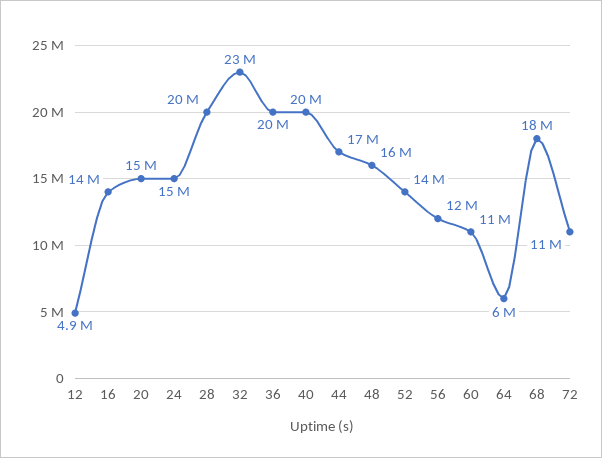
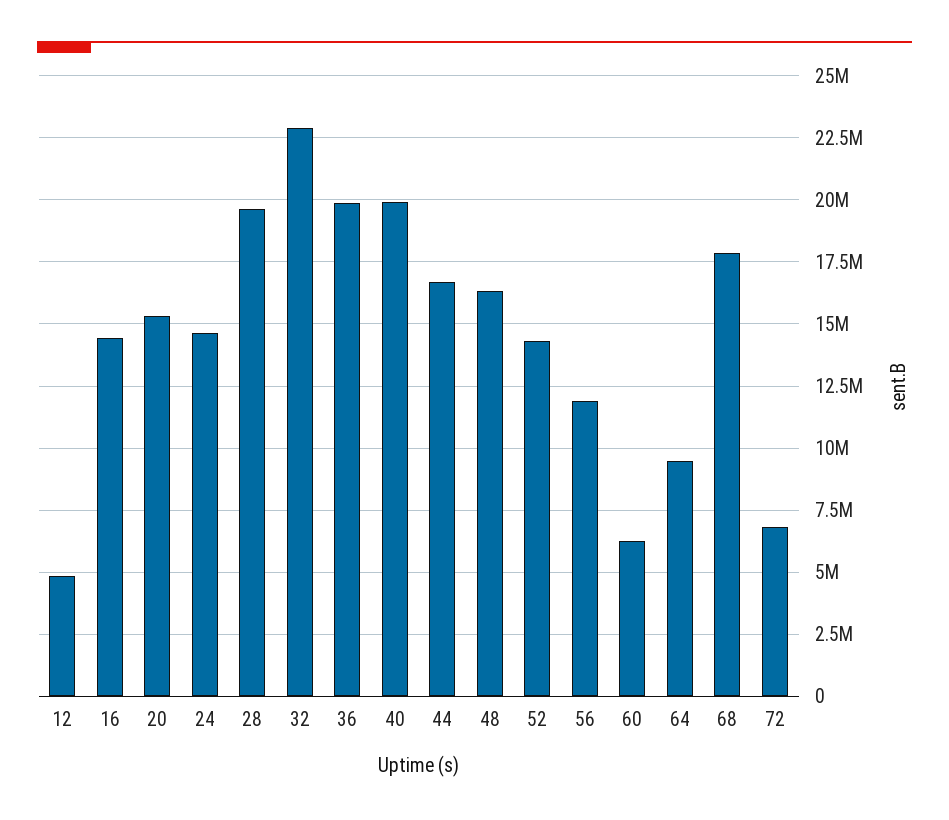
60: 11000000 -> 6250000
64: 6000000 -> 9500000
72: 11000000 -> 6750000

